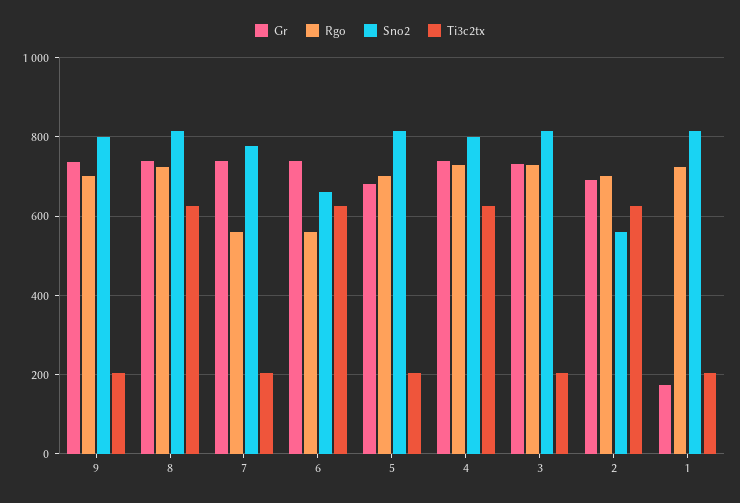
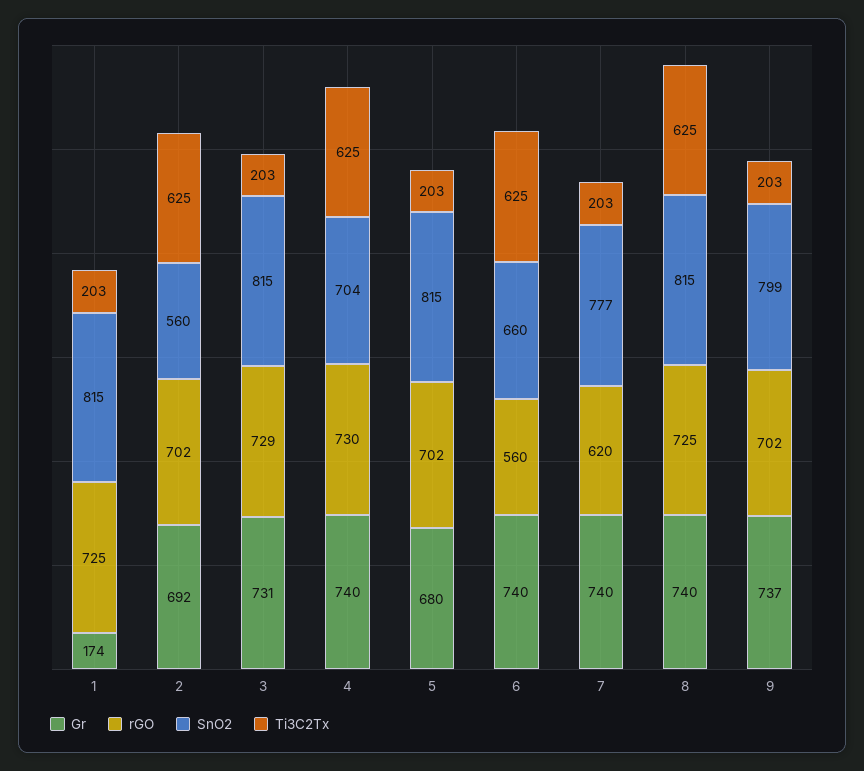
Rgo, 7: 560 -> 620
Sno2, 4: 800 -> 704

